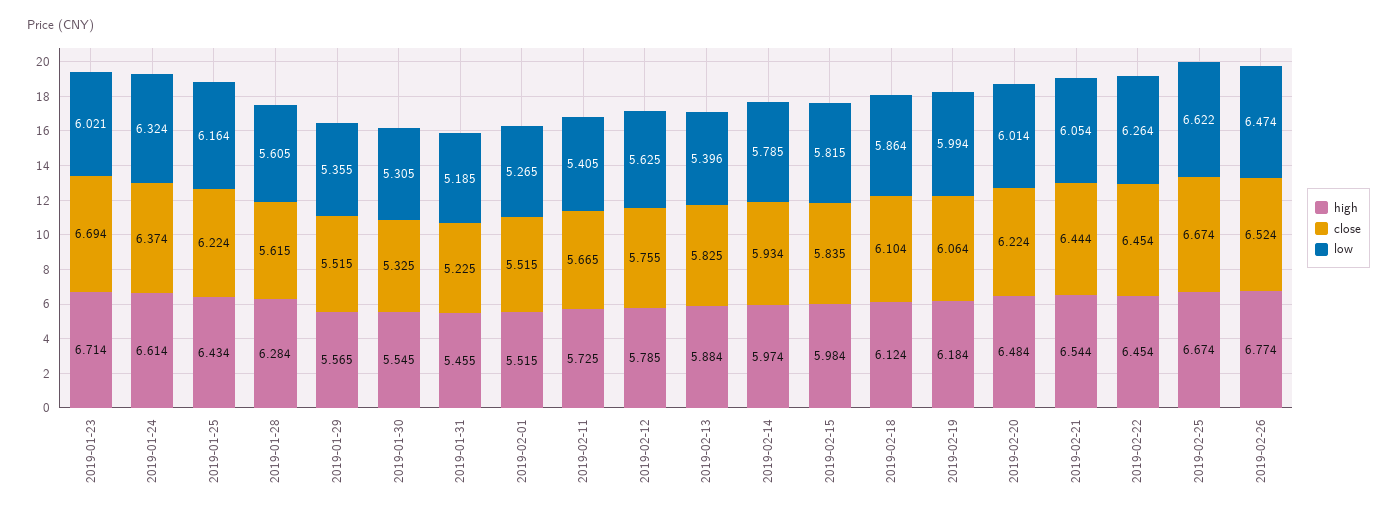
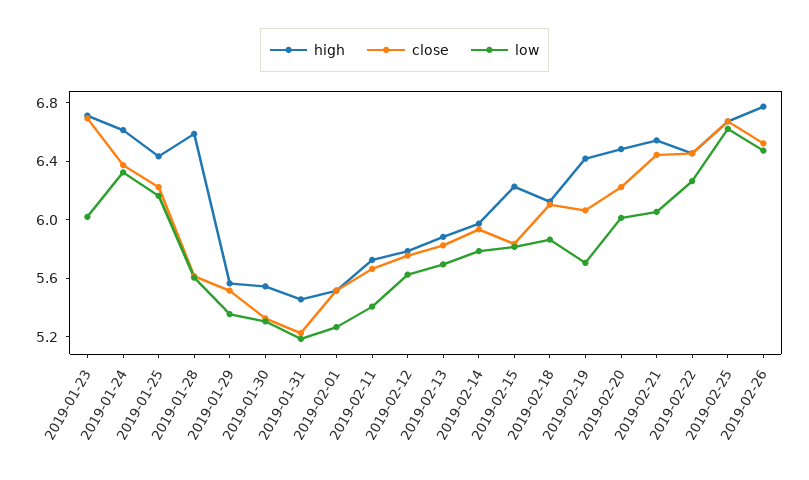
high, 2019-01-28: 6.284 -> 6.6
low, 2019-02-13: 5.396 -> 5.7
high, 2019-02-15: 5.984 -> 6.2
high, 2019-02-19: 6.184 -> 6.4
low, 2019-02-19: 5.994 -> 5.7

